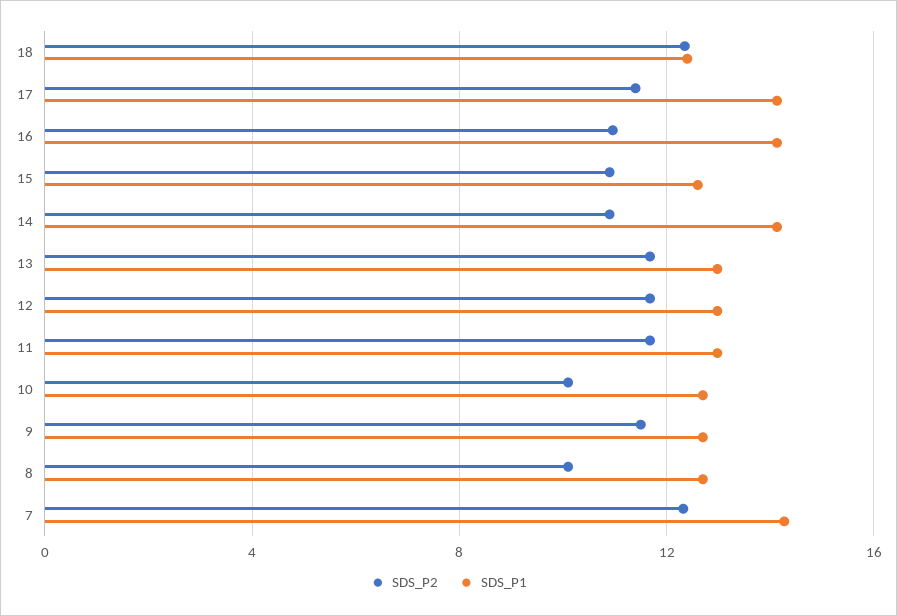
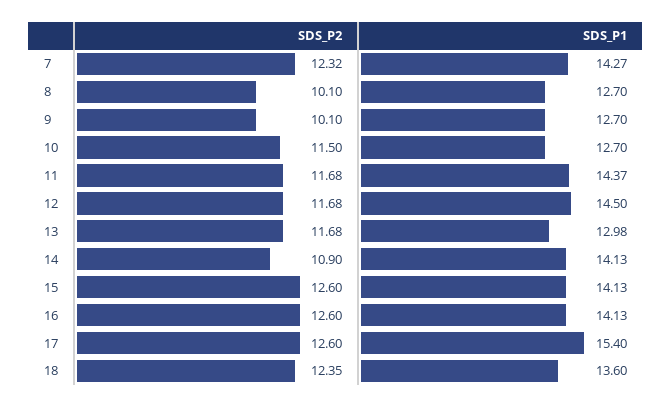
SDS_P1, 18: 12.5 -> 13.6
SDS_P2, 17: 11.5 -> 12.6
SDS_P1, 17: 14 -> 15.4
SDS_P2, 16: 11 -> 12.6
SDS_P2, 15: 11 -> 12.6
SDS_P1, 15: 12.5 -> 14.13
SDS_P1, 12: 13 -> 14.5
SDS_P1, 11: 13 -> 14.37
SDS_P2, 10: 10 -> 11.5
SDS_P2, 9: 11.5 -> 10.1

